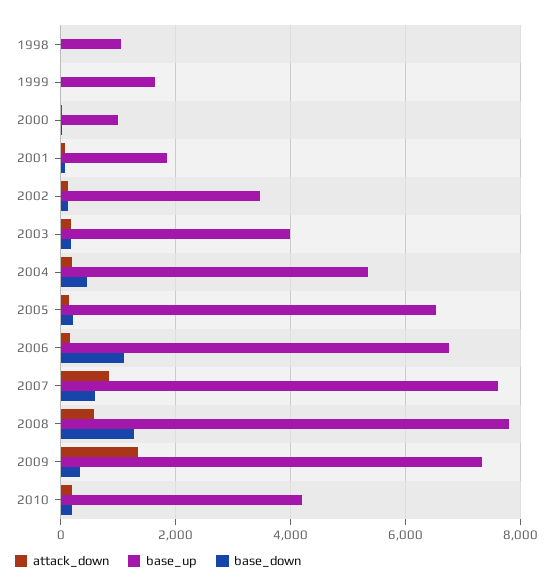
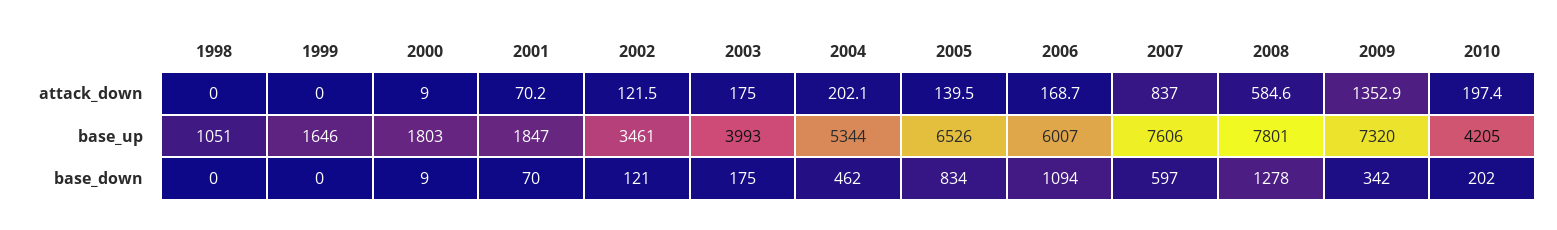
base_up, 2000: 1000 -> 1803
base_down, 2005: 200 -> 834
base_up, 2006: 6800 -> 6007

